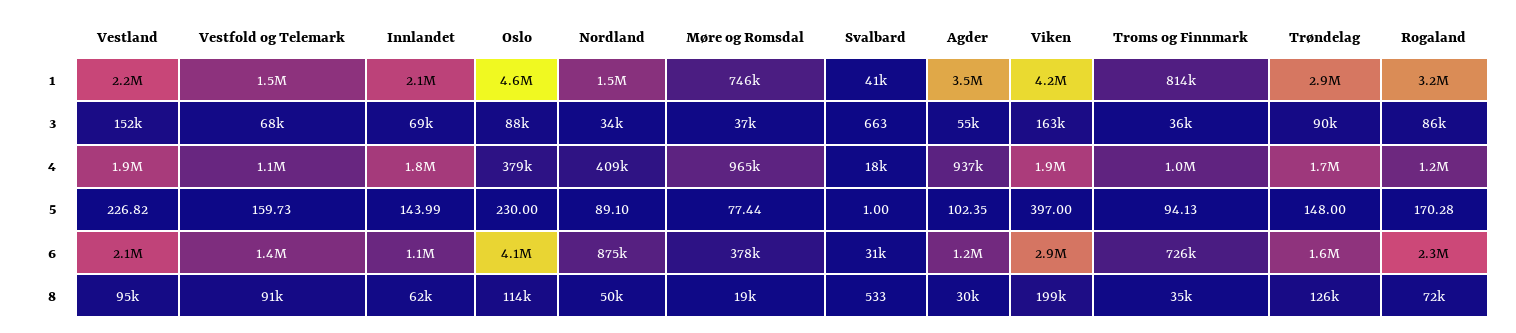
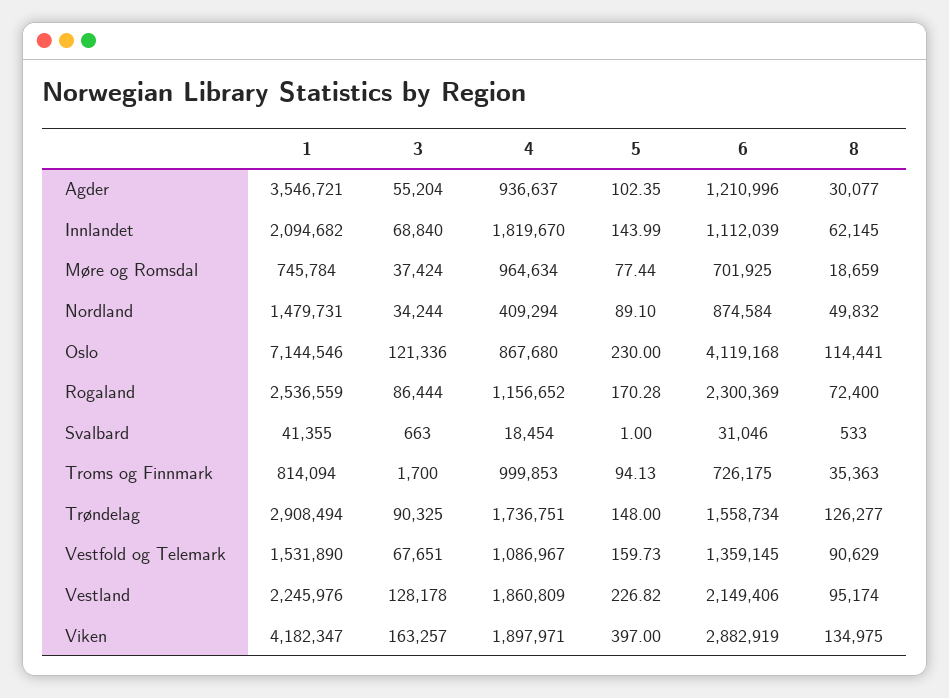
Oslo, 1: 4600000 -> 7144546
Rogaland, 1: 3200000 -> 2536559
Vestland, 3: 152000 -> 128178
Oslo, 3: 88000 -> 121336
Troms og Finnmark, 3: 36000 -> 1700
Oslo, 4: 379000 -> 867680
Møre og Romsdal, 6: 378000 -> 701925
Viken, 8: 199000 -> 134975

